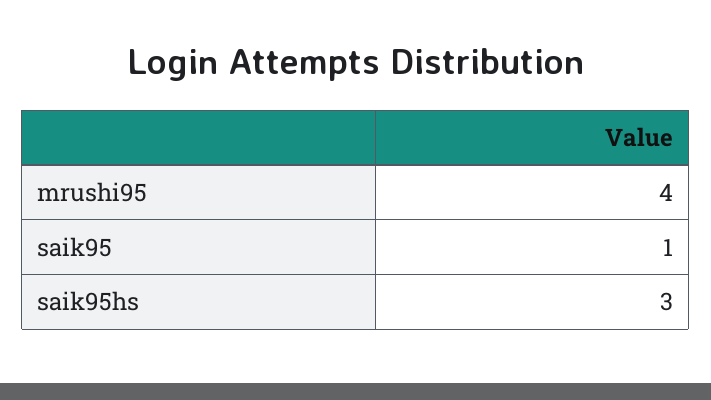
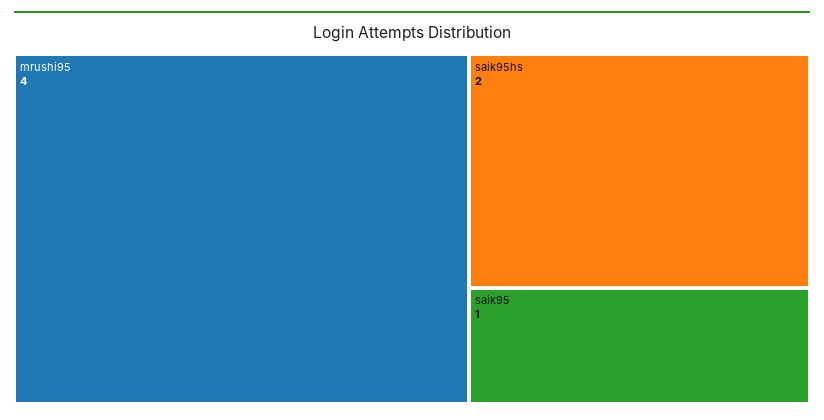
saik95hs: 3 -> 2

